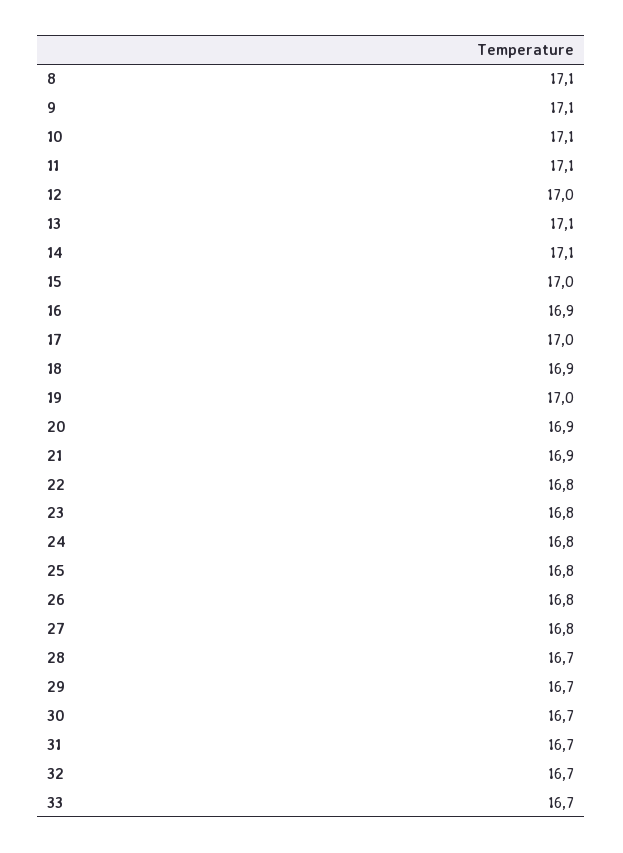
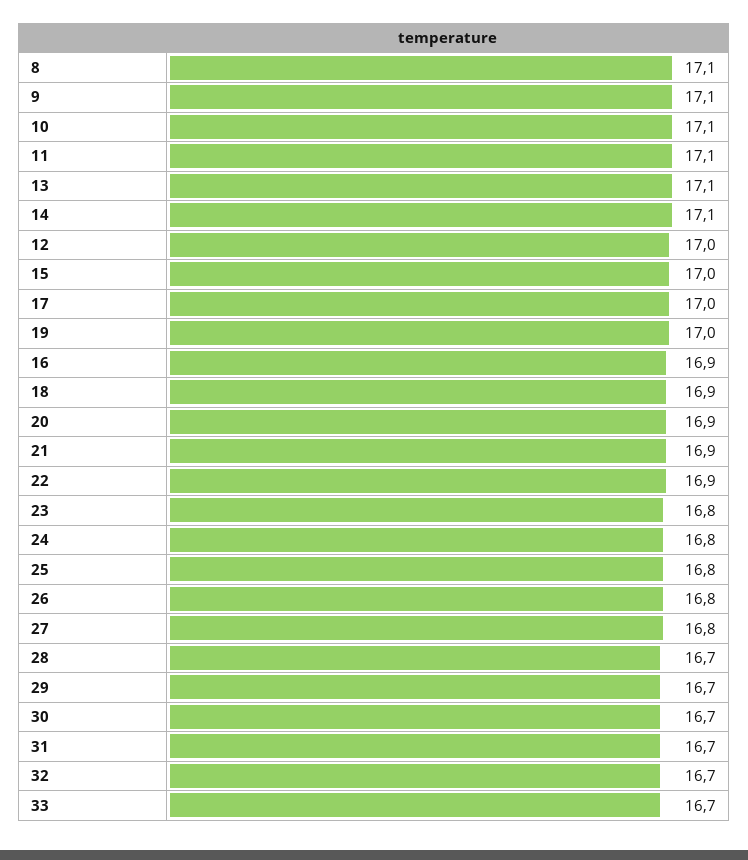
22: 16.8 -> 16.9

